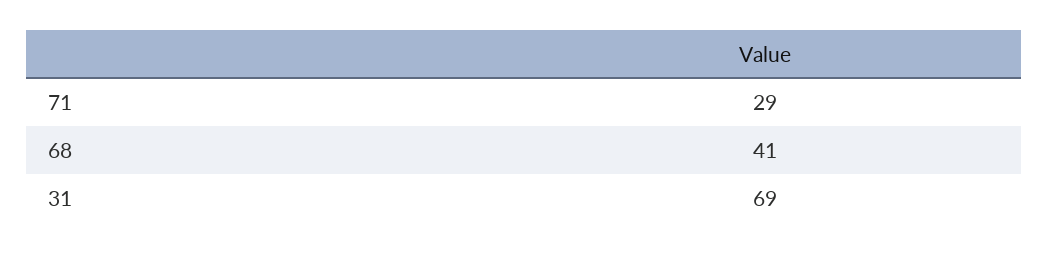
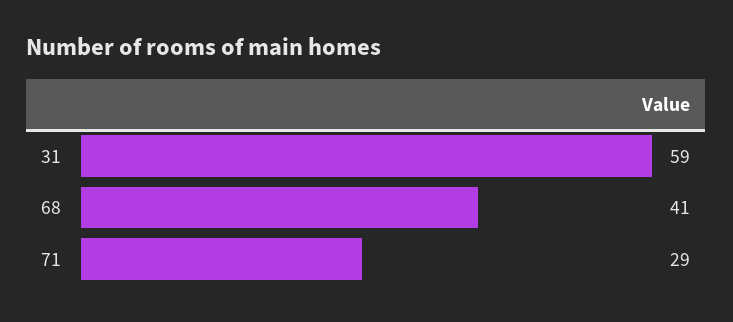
31: 69 -> 59

